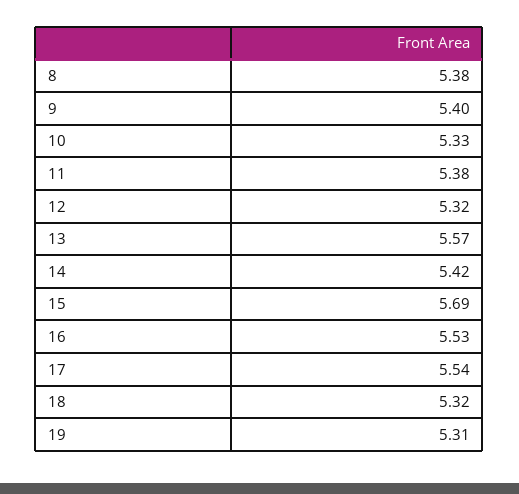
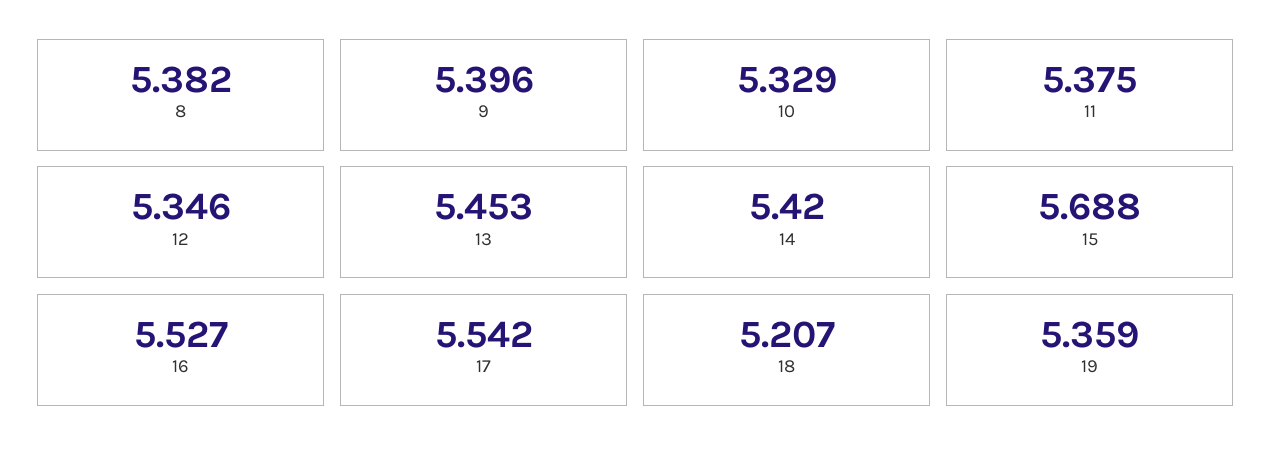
12: 5.32 -> 5.346
13: 5.57 -> 5.453
18: 5.32 -> 5.207
19: 5.31 -> 5.359

